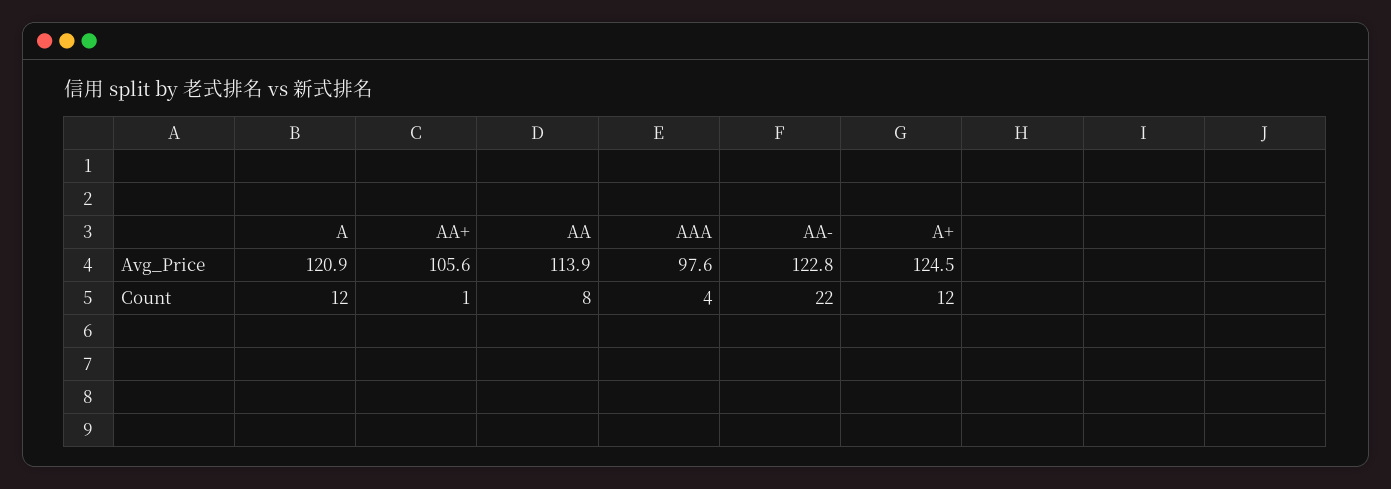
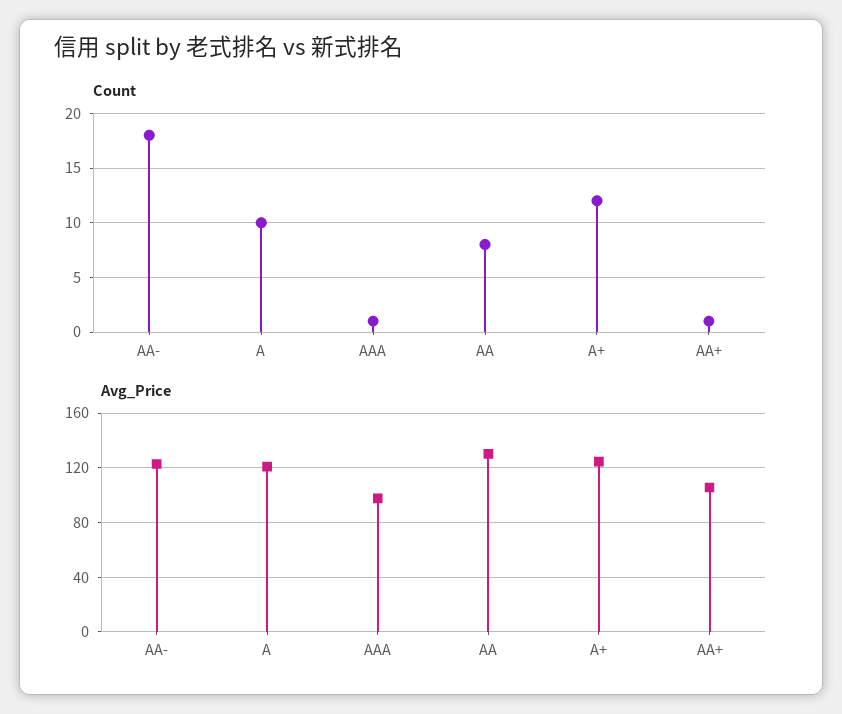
Avg_Price, AA: 113.9 -> 130
Count, A: 12 -> 10
Count, AAA: 4 -> 1
Count, AA-: 22 -> 18

